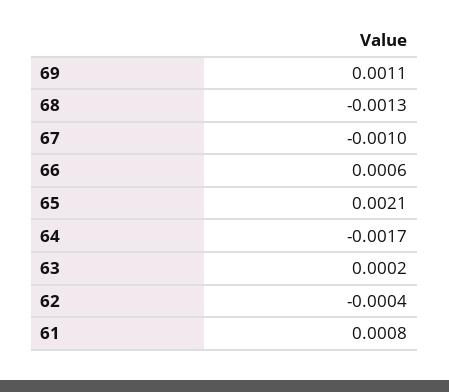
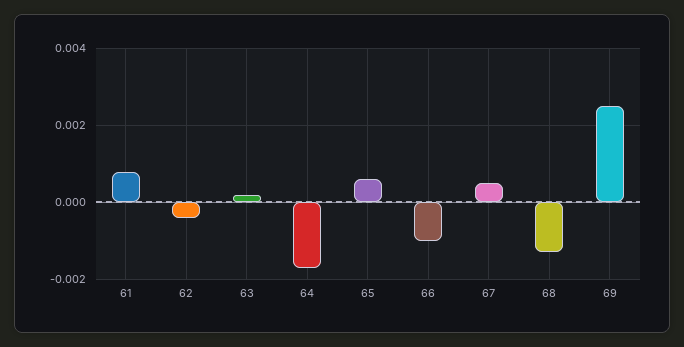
69: 0.0011 -> 0.0025
67: -0.001 -> 0.0005
66: 0.0006 -> -0.001
65: 0.0021 -> 0.0005

